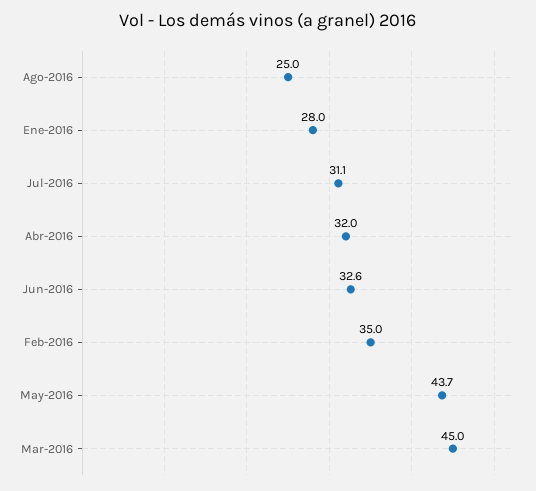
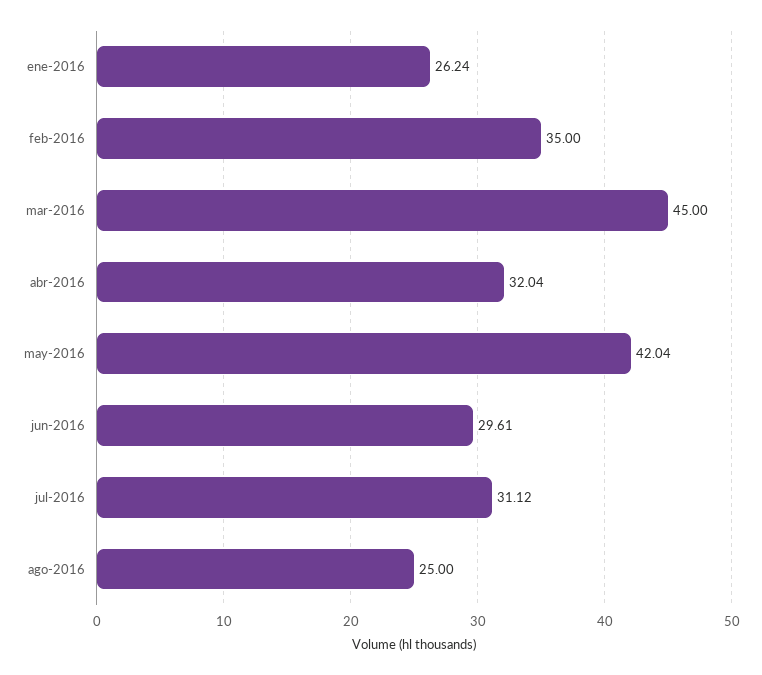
Ene-2016: 28 -> 26.24
Jun-2016: 32.6 -> 29.61
May-2016: 43.7 -> 42.04

